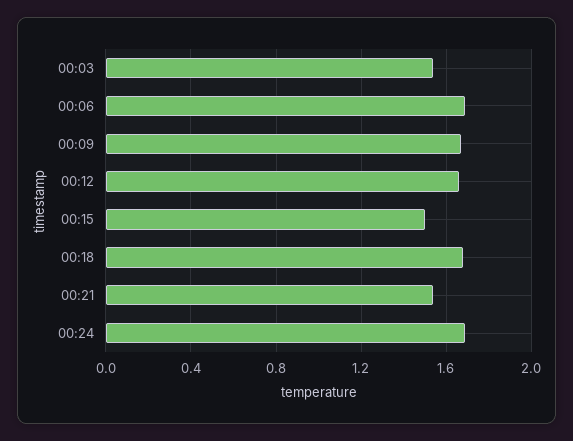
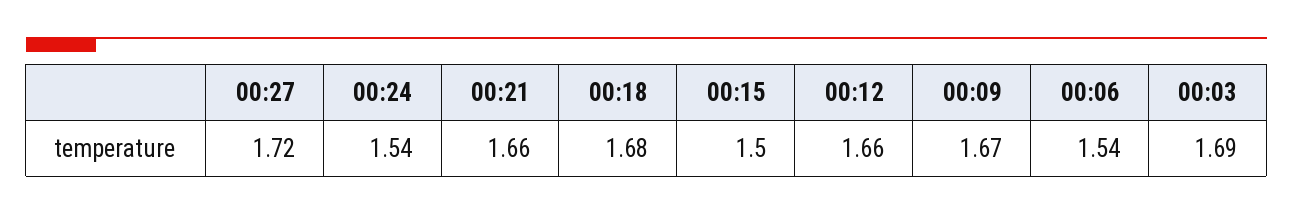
00:03: 1.55 -> 1.69
00:06: 1.7 -> 1.54
00:21: 1.55 -> 1.66
00:24: 1.7 -> 1.54
00:27: none -> 1.72

